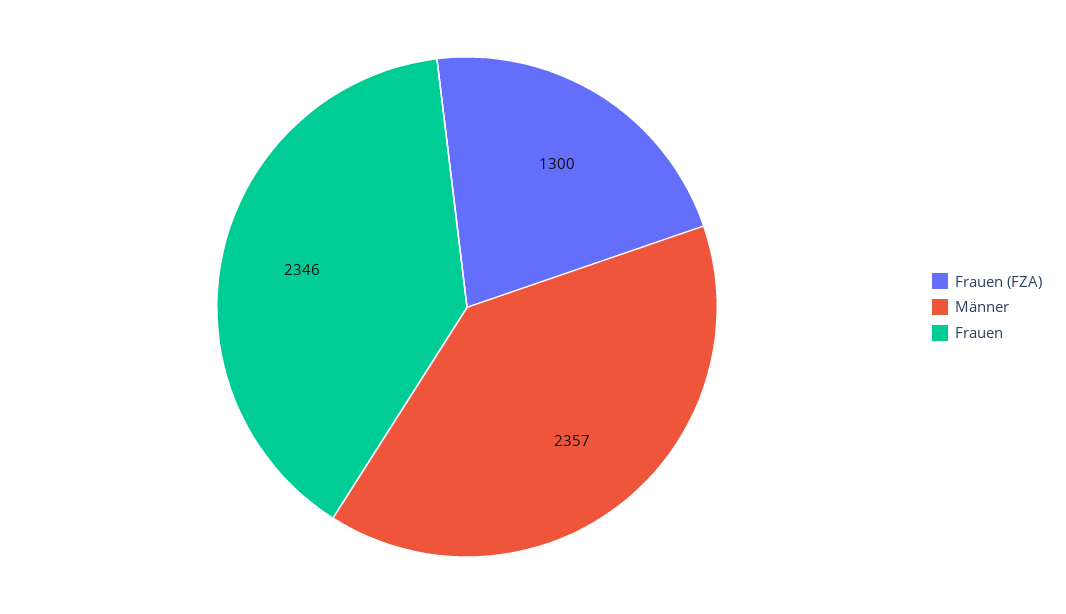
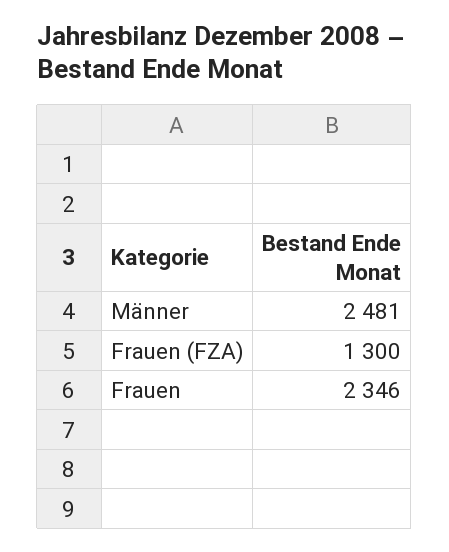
Männer: 2357 -> 2481

